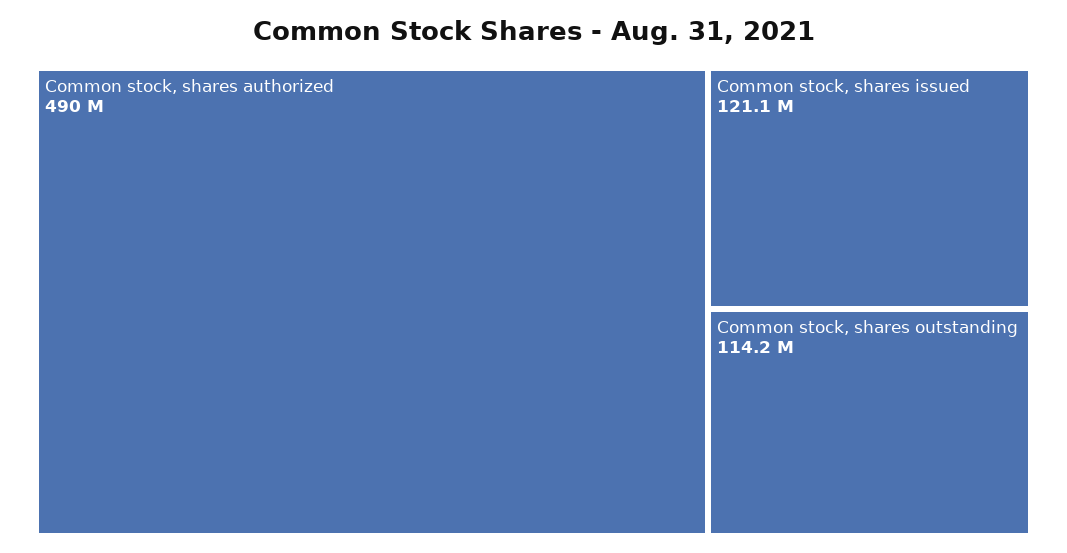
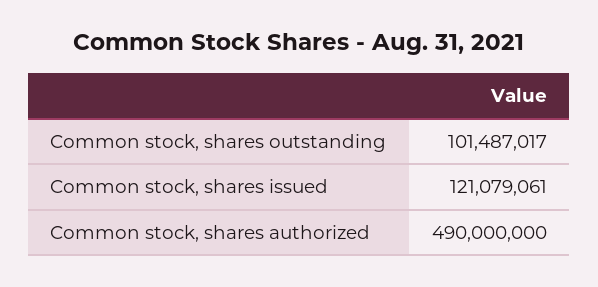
Common stock, shares outstanding: 114200000 -> 101487017

